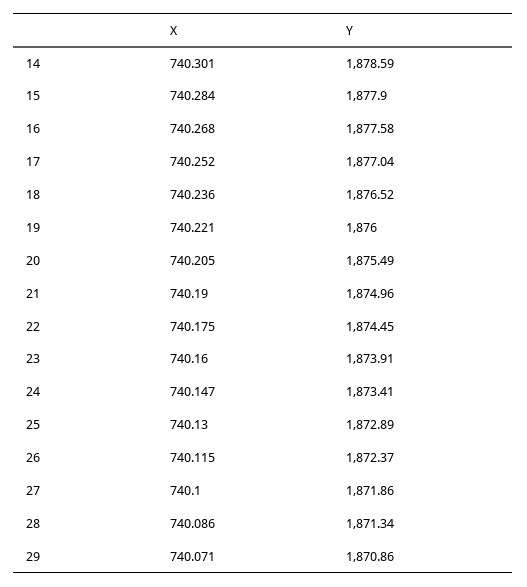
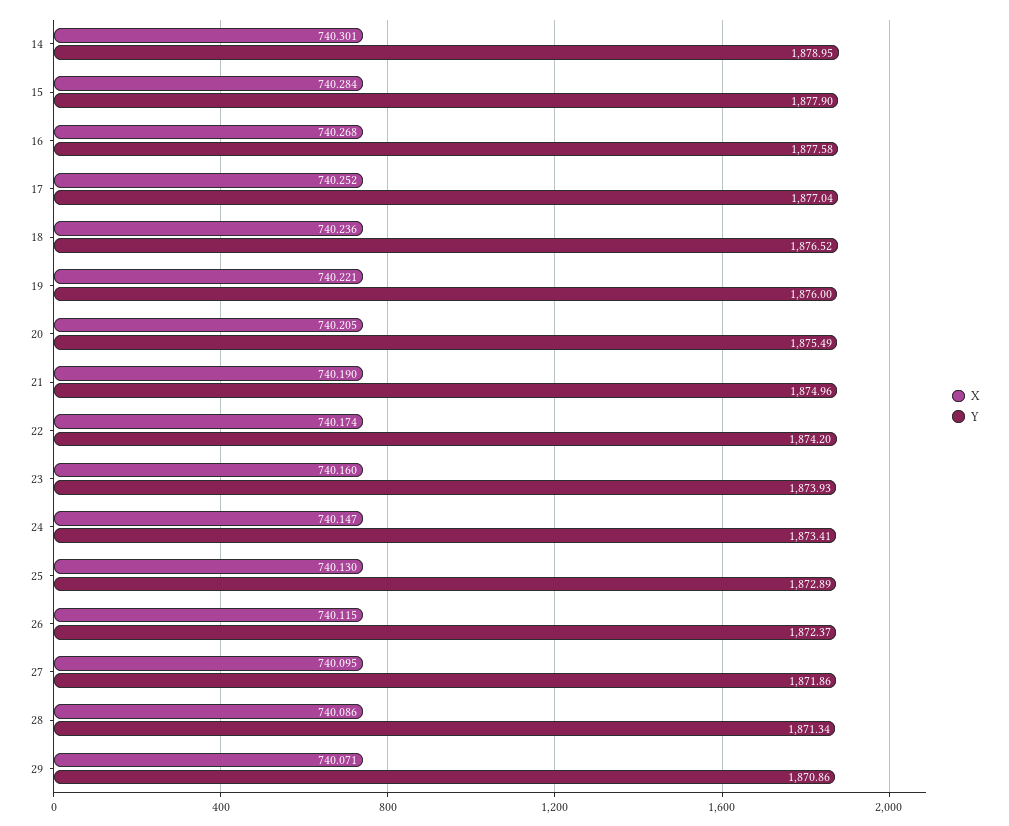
Y, 14: 1878.59 -> 1878.95
X, 22: 740.175 -> 740.174
Y, 22: 1874.45 -> 1874.2
Y, 23: 1873.91 -> 1873.93
X, 27: 740.1 -> 740.095

